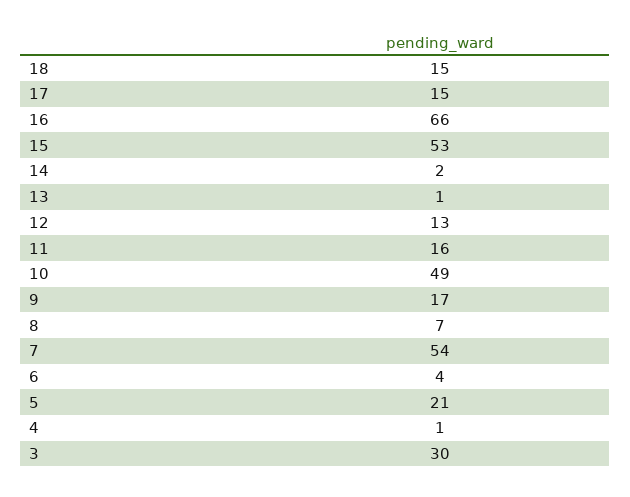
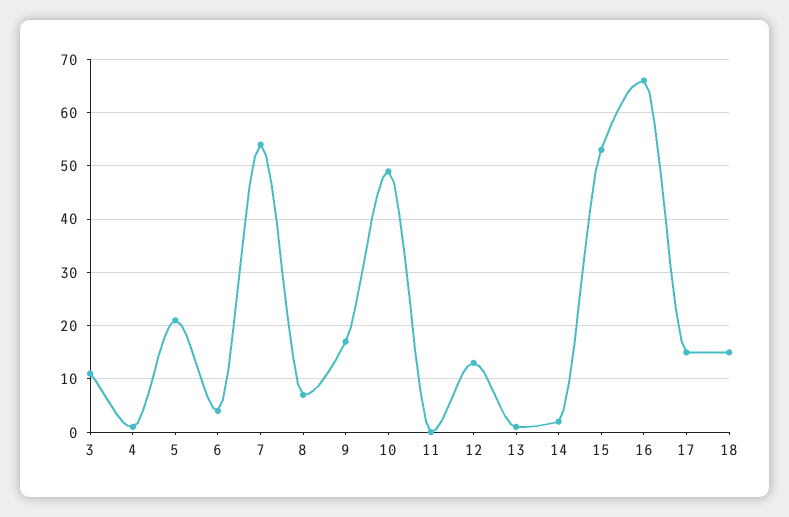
11: 16 -> 0
3: 30 -> 10

